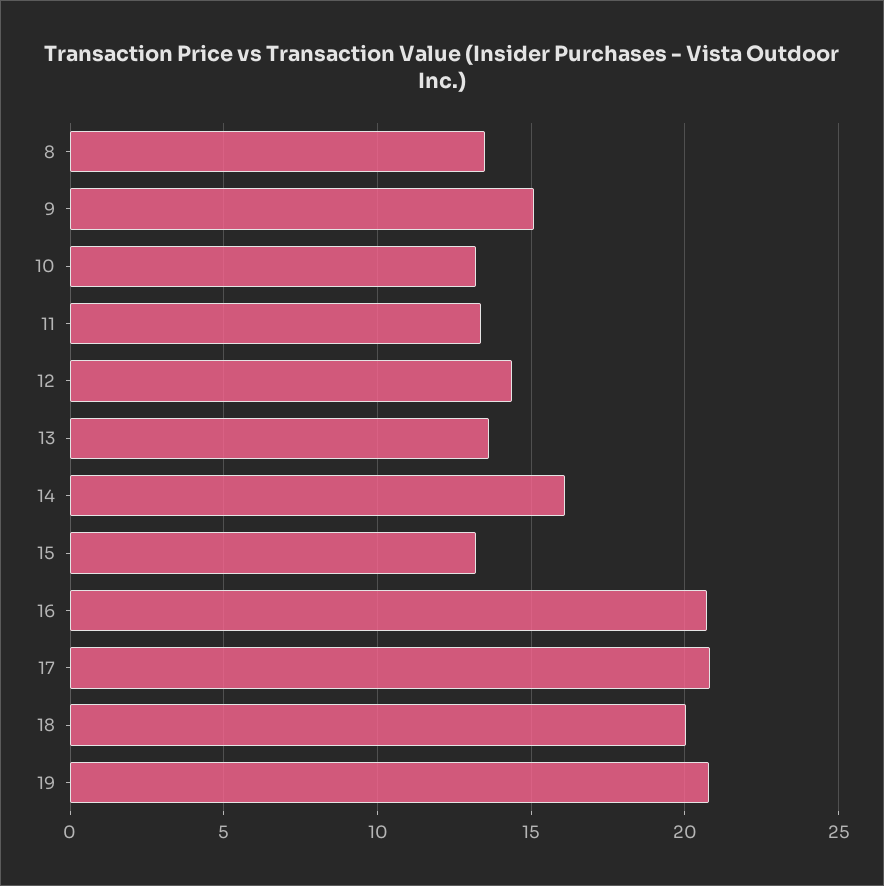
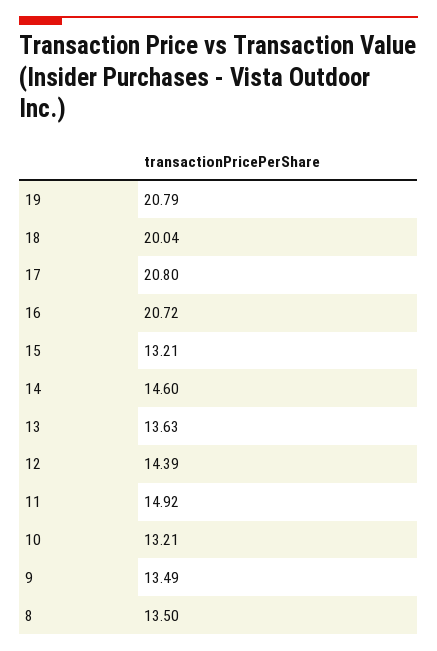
9: 15 -> 13.49
11: 13.5 -> 14.92
14: 16 -> 14.6

